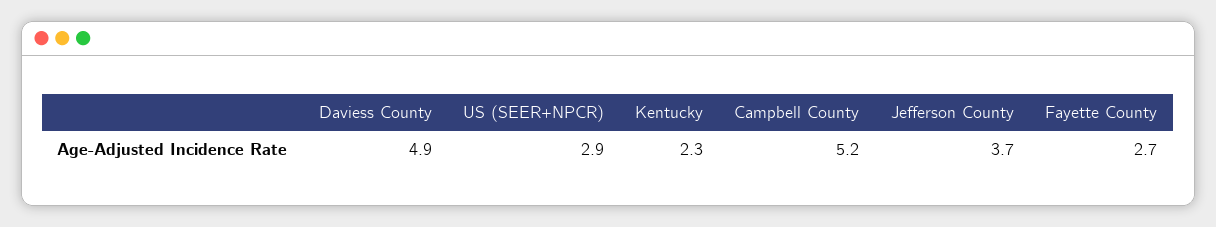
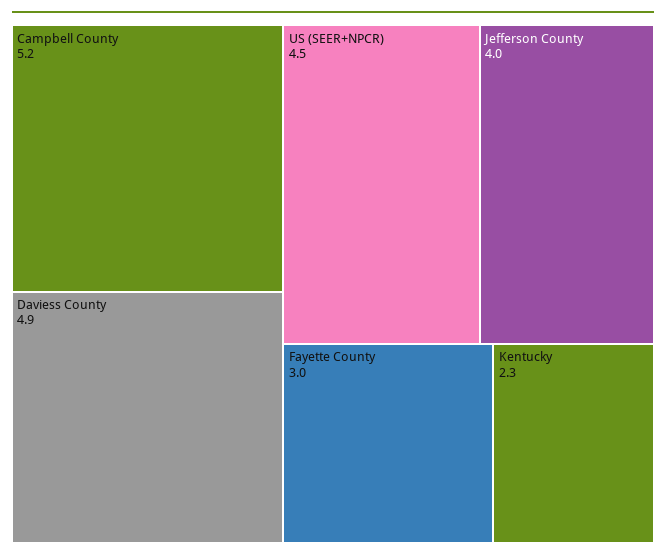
US (SEER+NPCR): 2.9 -> 4.5
Jefferson County: 3.7 -> 4
Fayette County: 2.7 -> 3

